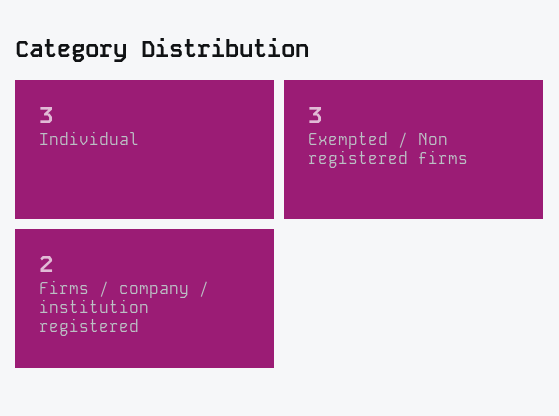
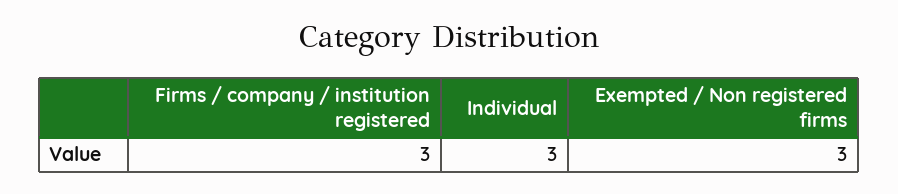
Firms / company / institution registered: 2 -> 3

